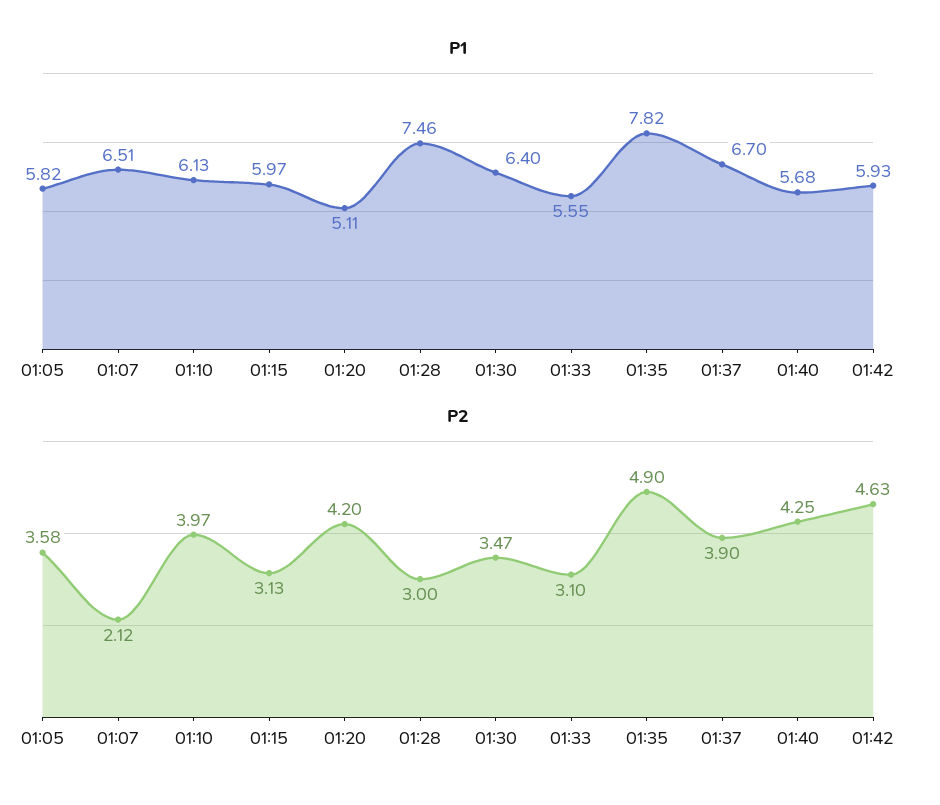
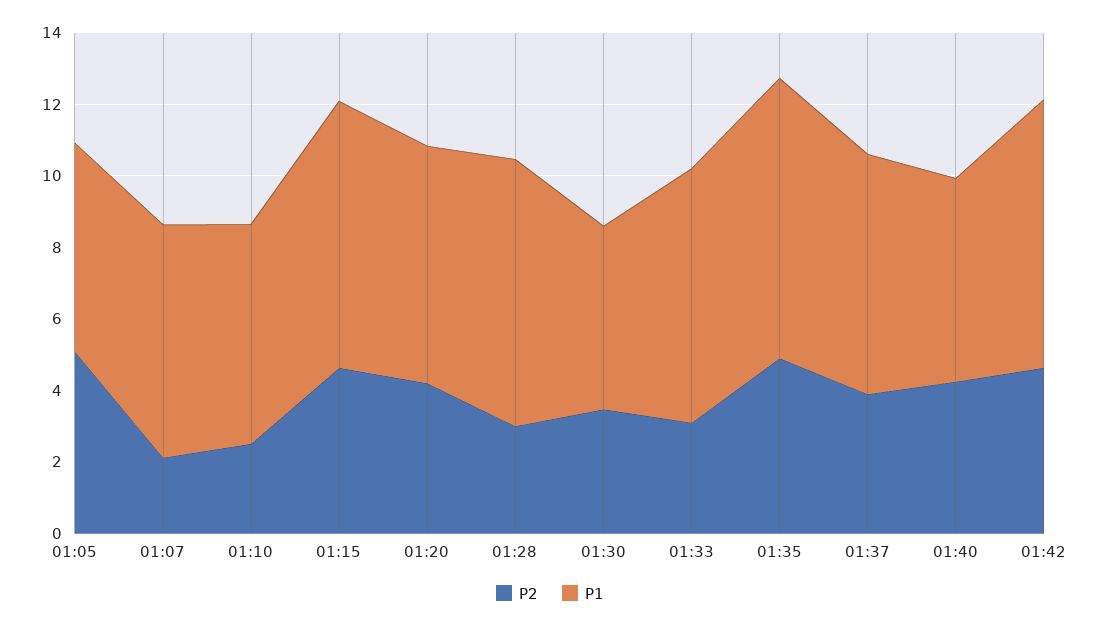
P1, 01:15: 5.97 -> 7.5
P1, 01:20: 5.11 -> 6.5
P1, 01:30: 6.4 -> 5
P1, 01:33: 5.55 -> 7
P1, 01:42: 5.93 -> 7.5
P2, 01:05: 3.58 -> 5
P2, 01:10: 3.97 -> 2.5
P2, 01:15: 3.13 -> 4.5

